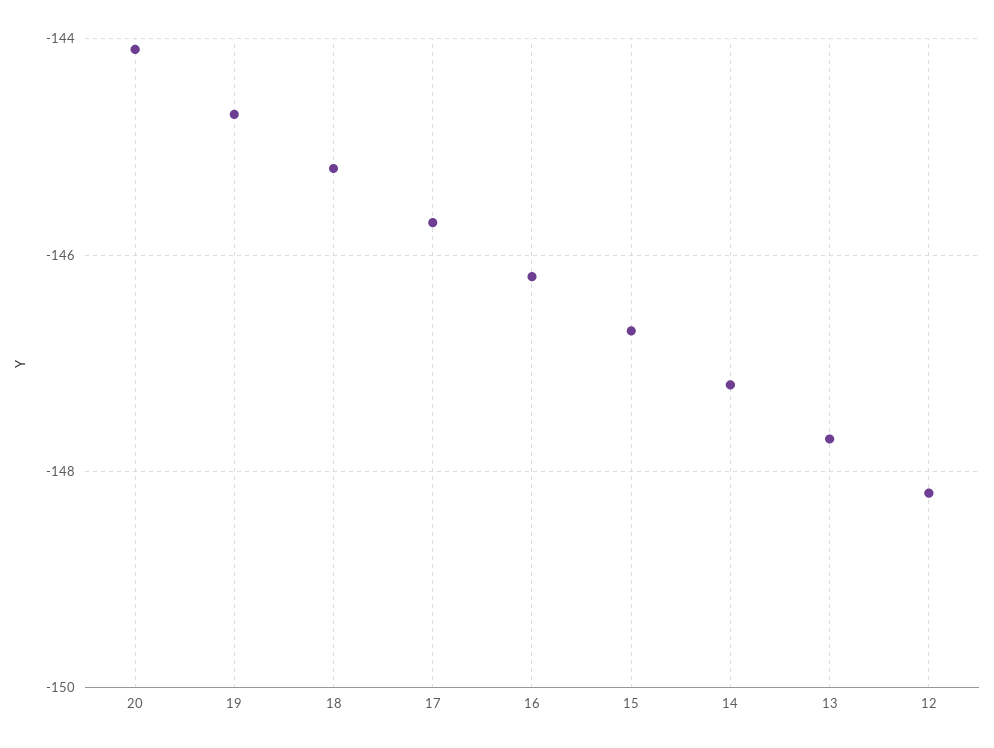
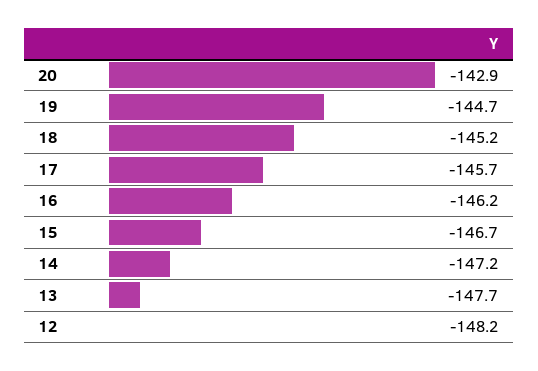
20: -144 -> -142.9

